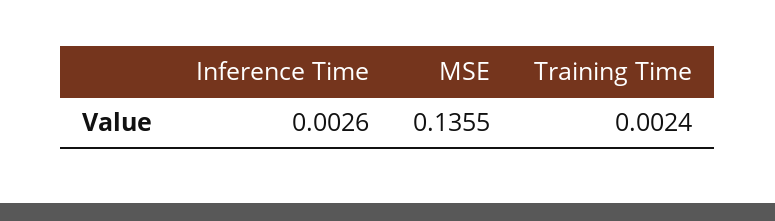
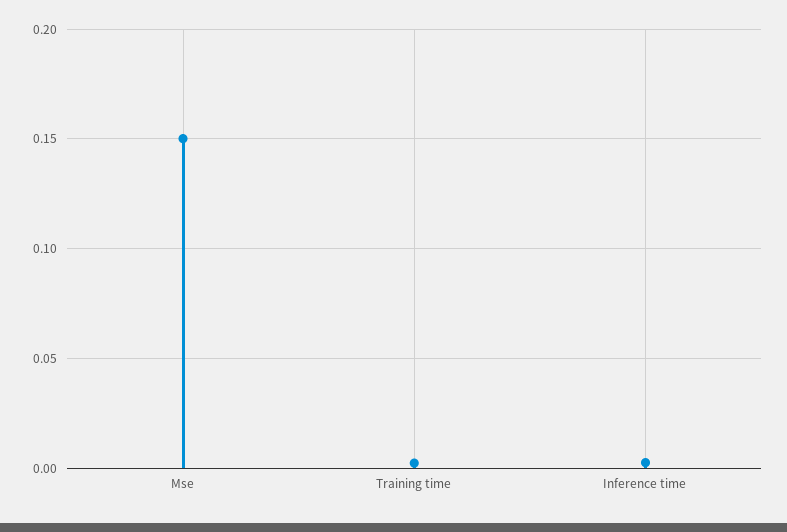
MSE: 0.1355 -> 0.15

